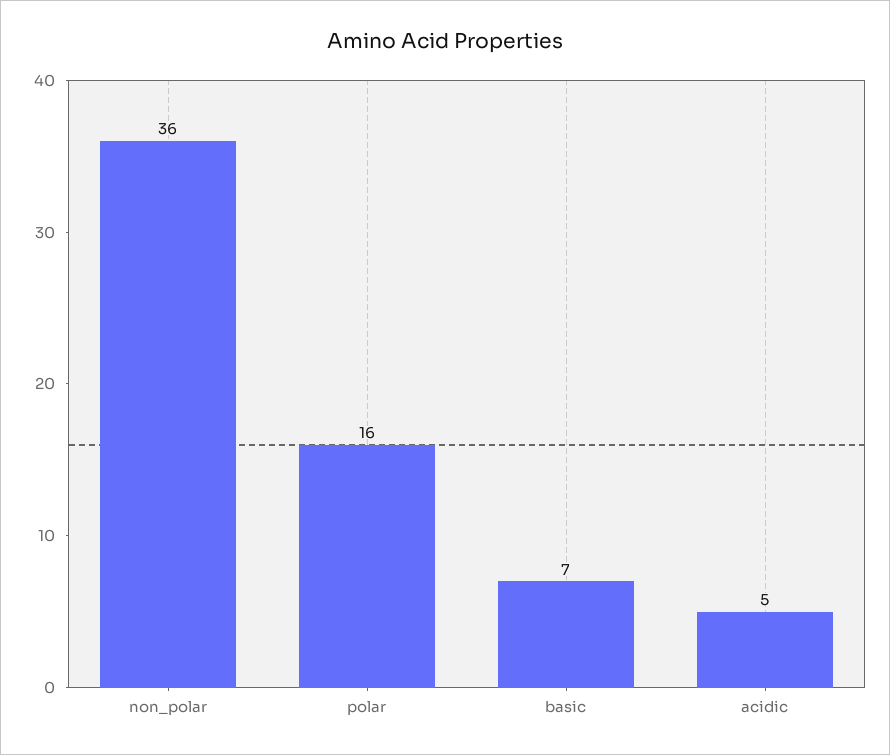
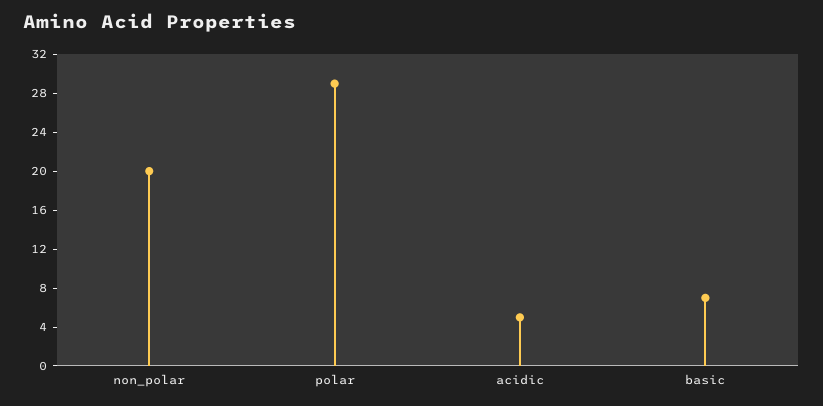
non_polar: 36 -> 20
polar: 16 -> 29

